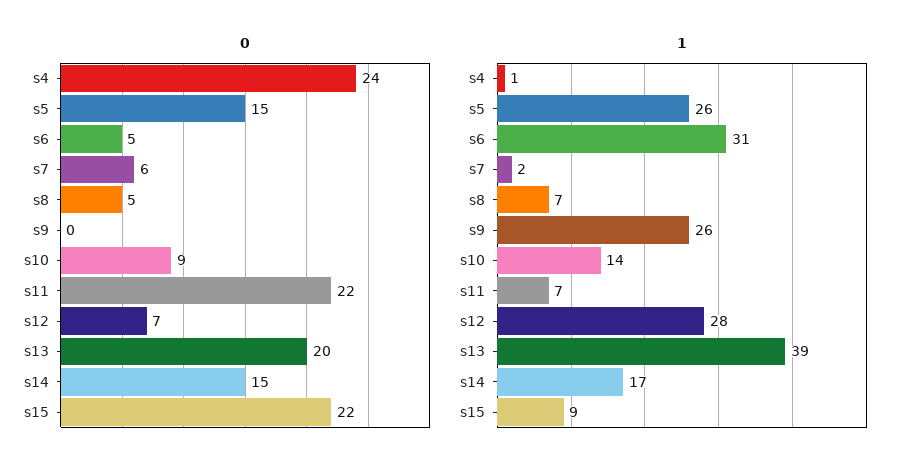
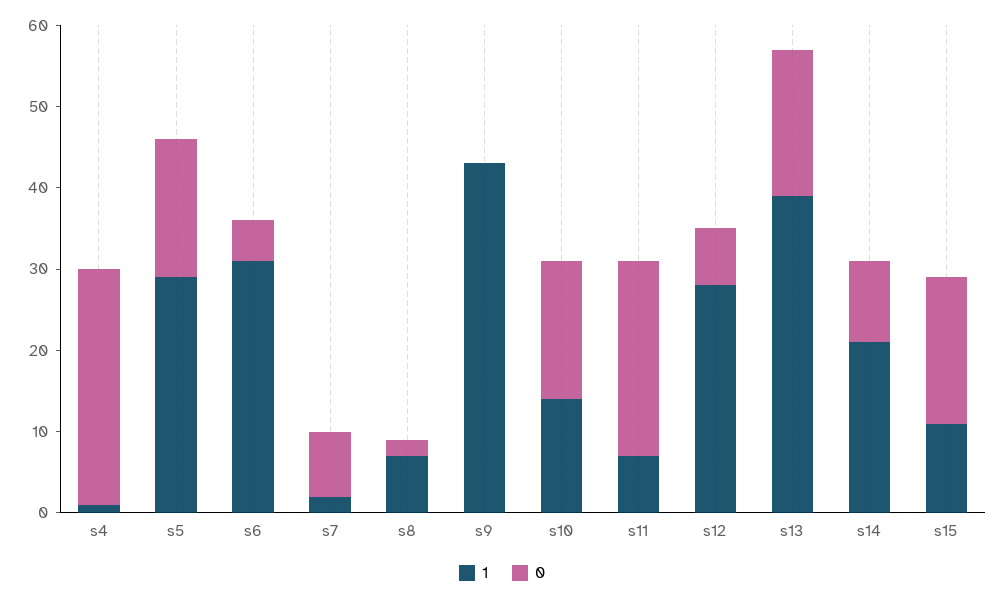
0, s4: 24 -> 29
0, s5: 15 -> 17
0, s7: 6 -> 8
0, s8: 5 -> 2
0, s10: 9 -> 17
0, s11: 22 -> 24
0, s13: 20 -> 18
0, s14: 15 -> 10
0, s15: 22 -> 18
1, s5: 26 -> 29
1, s9: 26 -> 43
1, s14: 17 -> 21
1, s15: 9 -> 11

